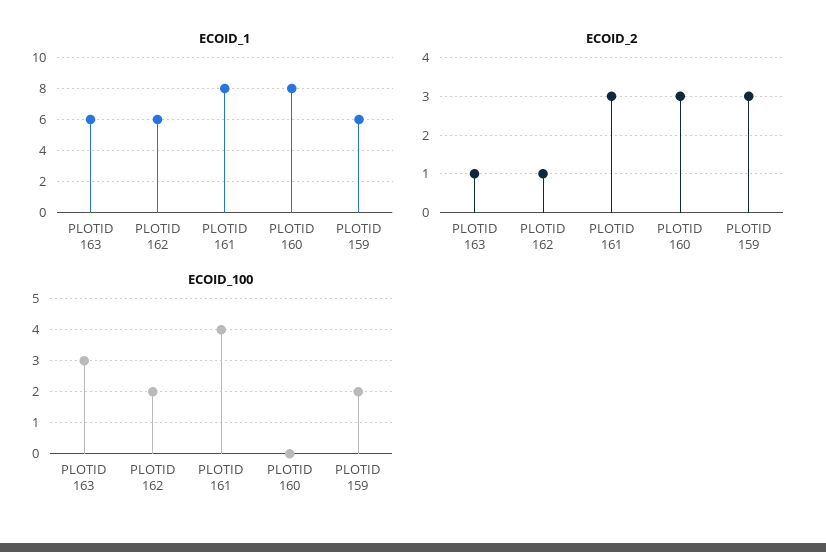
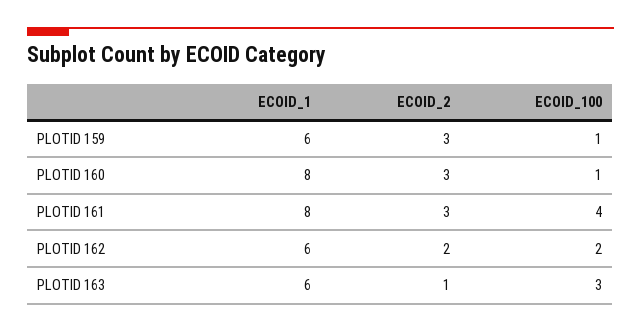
ECOID_2, PLOTID 162: 1 -> 2
ECOID_100, PLOTID 160: 0 -> 1
ECOID_100, PLOTID 159: 2 -> 1

